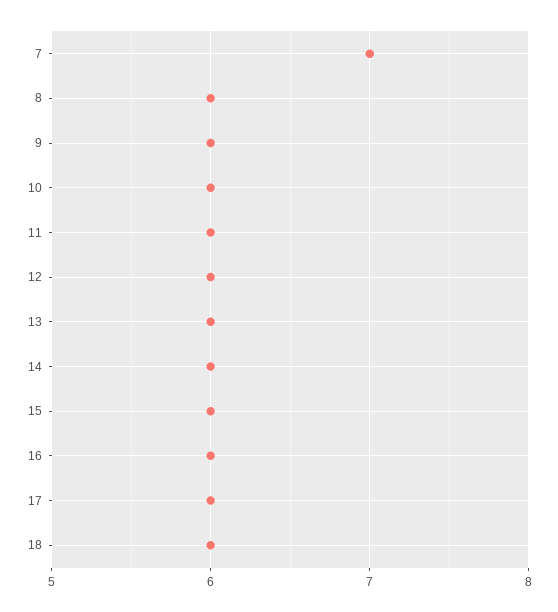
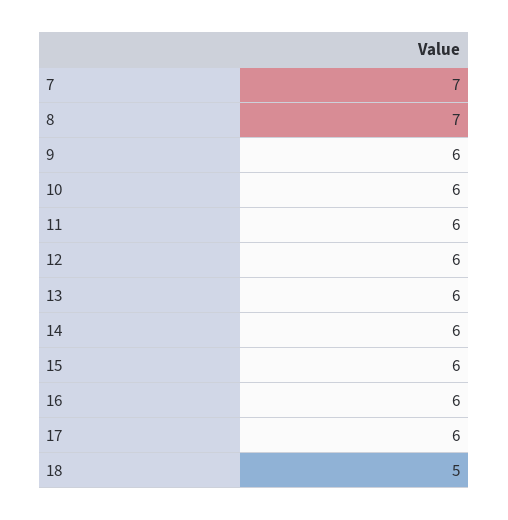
8: 6 -> 7
18: 6 -> 5

